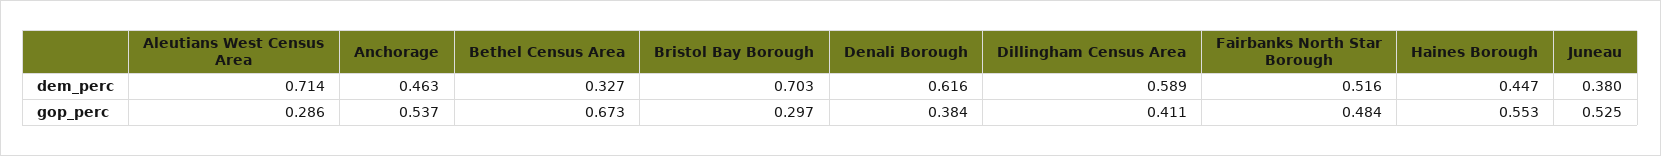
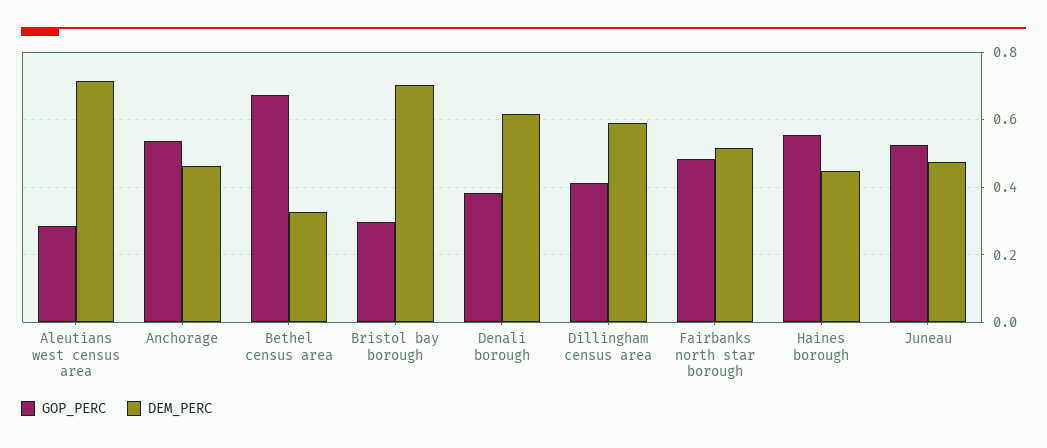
dem_perc, Juneau: 0.38 -> 0.48

